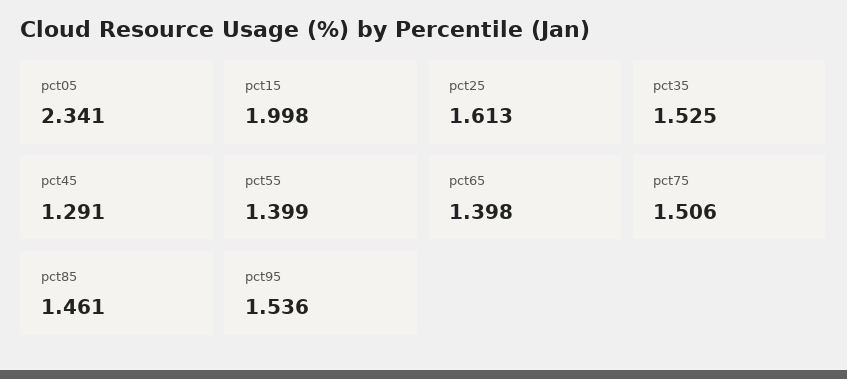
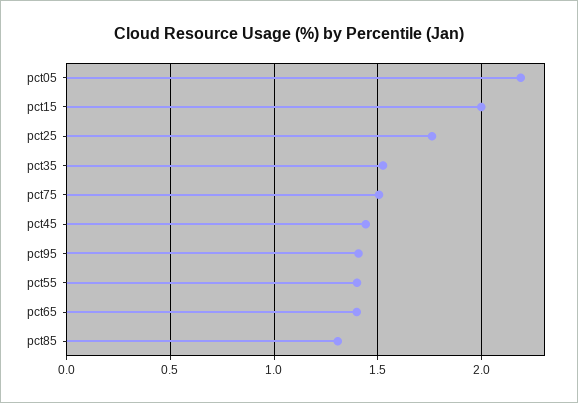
pct05: 2.341 -> 2.2
pct25: 1.613 -> 1.75
pct45: 1.291 -> 1.45
pct85: 1.461 -> 1.3
pct95: 1.536 -> 1.4

